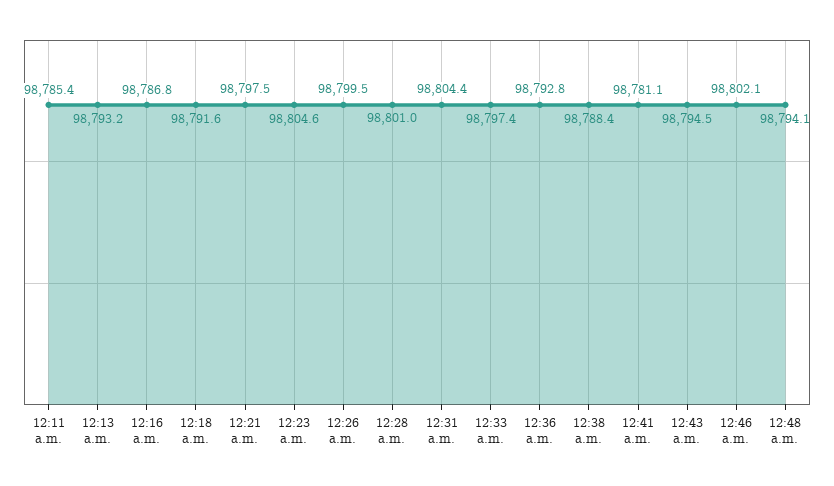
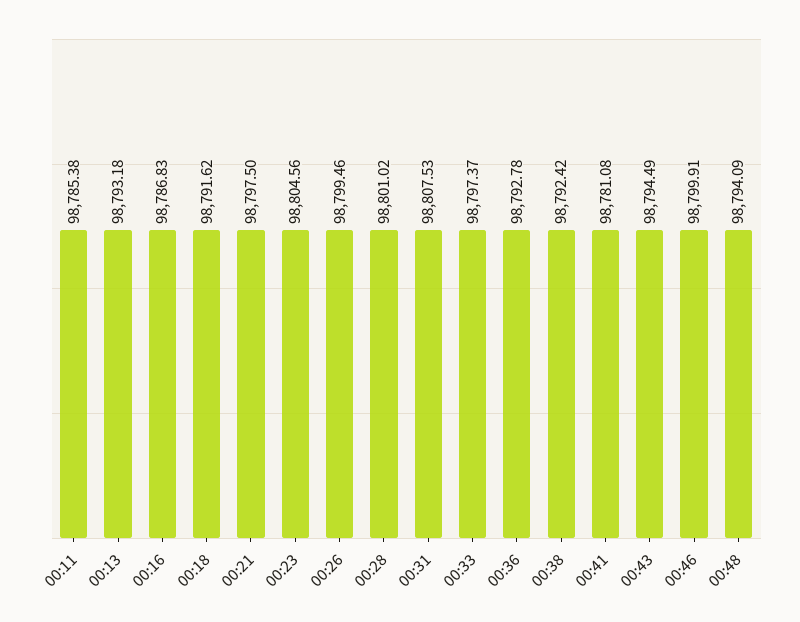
12:31 a.m.: 98804.4 -> 98807.53
12:38 a.m.: 98788.4 -> 98792.42
12:46 a.m.: 98802.1 -> 98799.91

